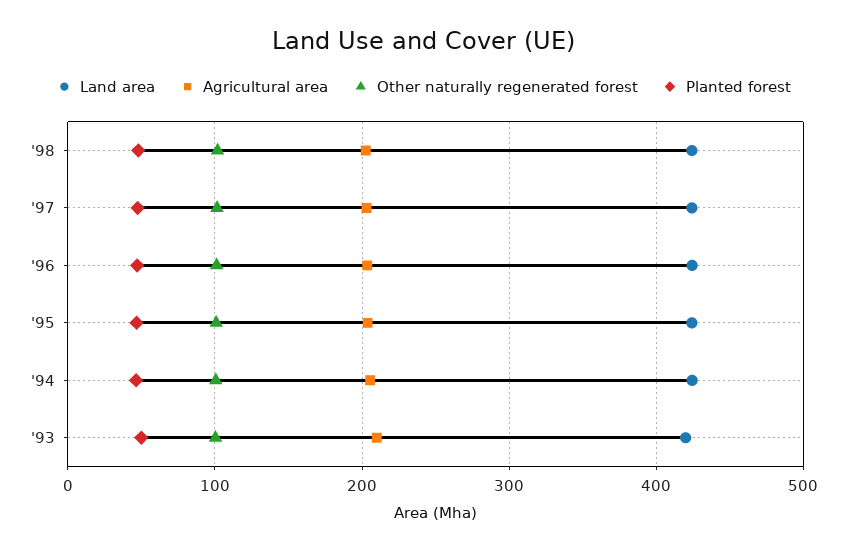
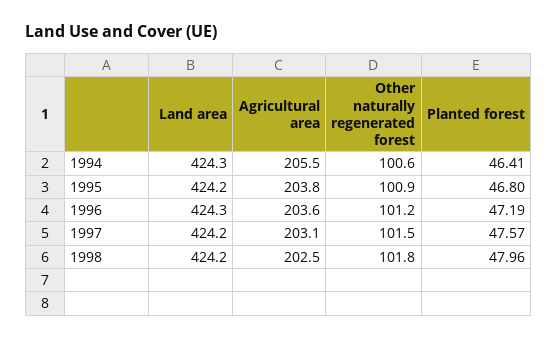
Land area, '93: 420 -> none
Agricultural area, '93: 210 -> none
Other naturally regenerated forest, '93: 100 -> none
Planted forest, '93: 50 -> none

